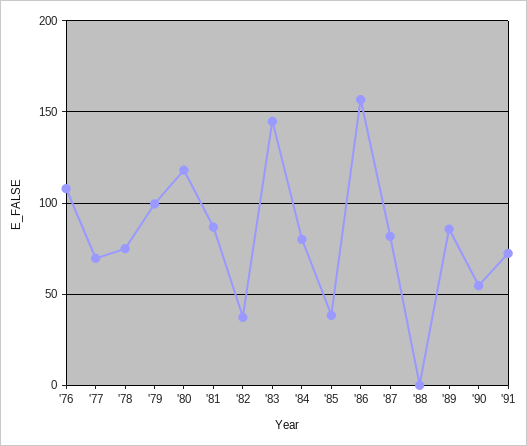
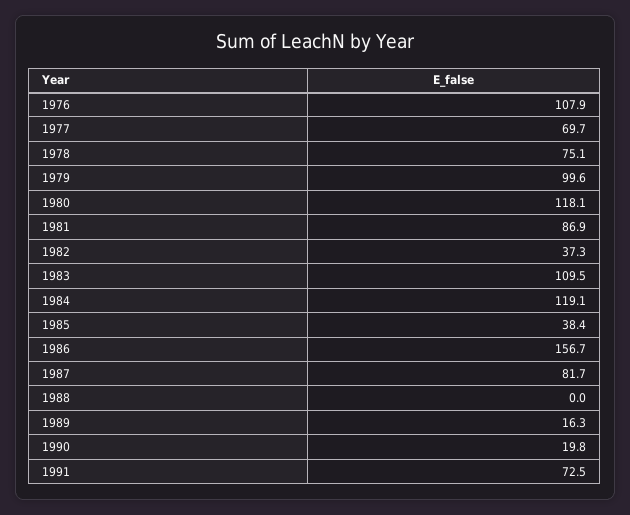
'83: 145 -> 109.5
'84: 80 -> 119.1
'89: 85 -> 16.3
'90: 55 -> 19.8

